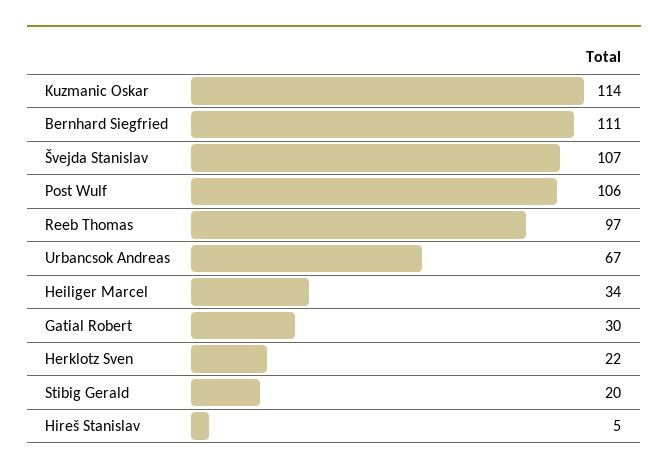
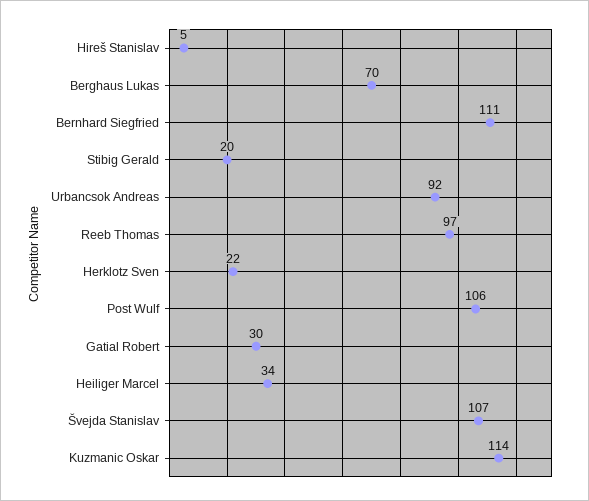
Urbancsok Andreas: 67 -> 92
Berghaus Lukas: none -> 70

